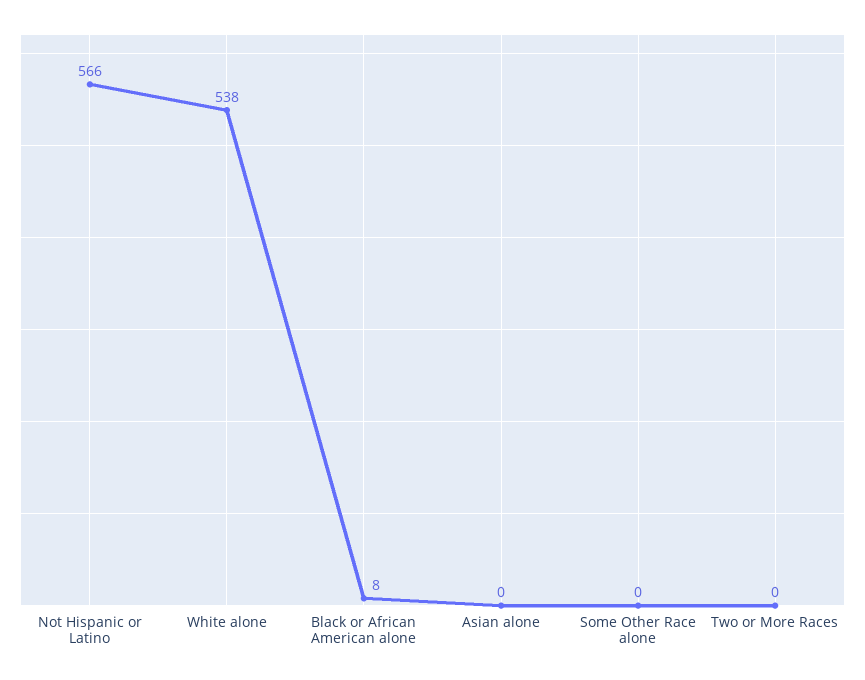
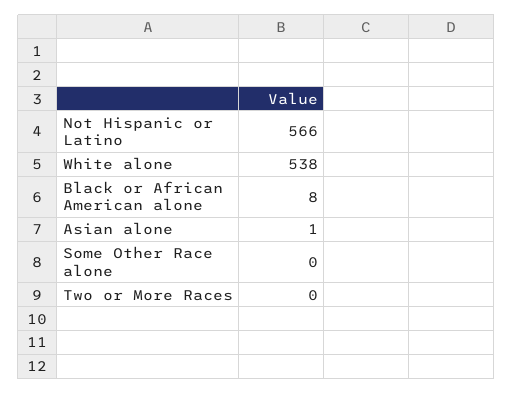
Asian alone: 0 -> 1

